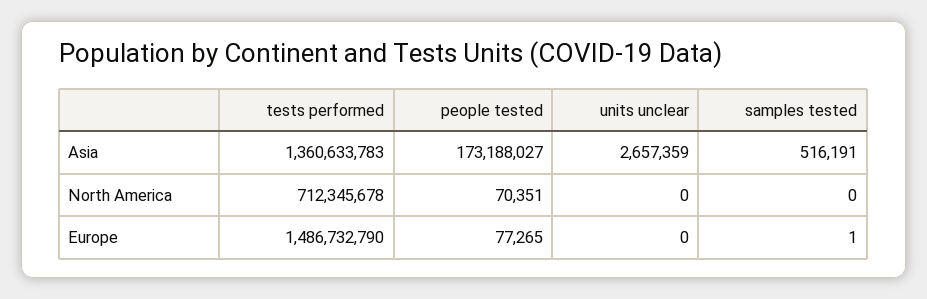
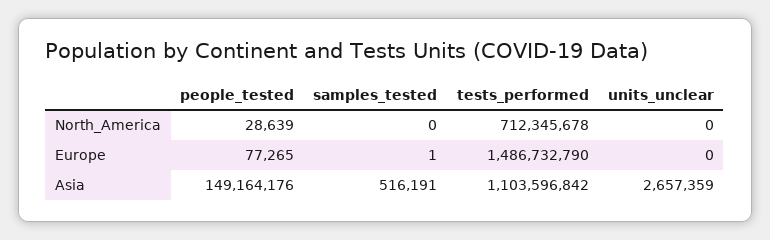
tests performed, Asia: 1360633783 -> 1103596842
people tested, Asia: 173188027 -> 149164176
people tested, North America: 70351 -> 28639

